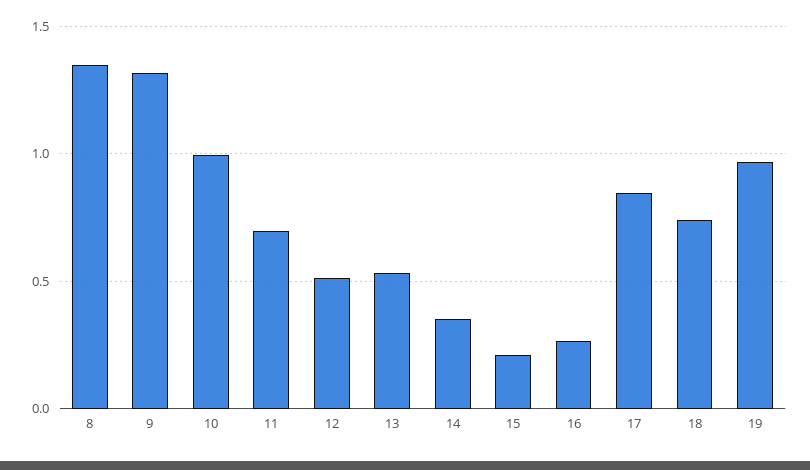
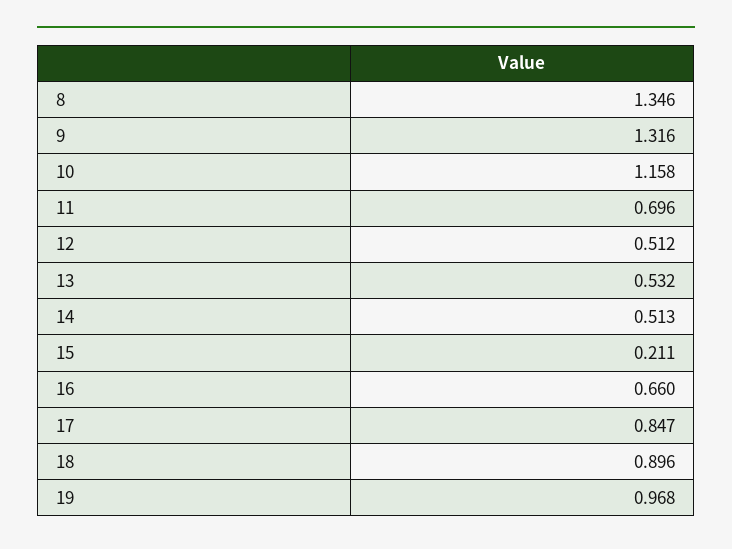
10: 1 -> 1.158
14: 0.35 -> 0.513
16: 0.25 -> 0.66
18: 0.75 -> 0.896

